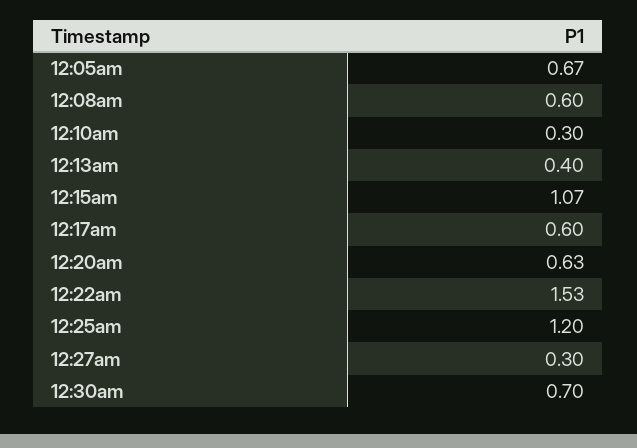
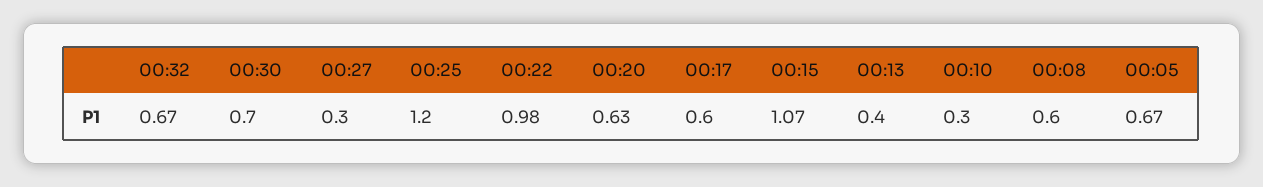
12:22am: 1.53 -> 0.98
00:32: none -> 0.67

